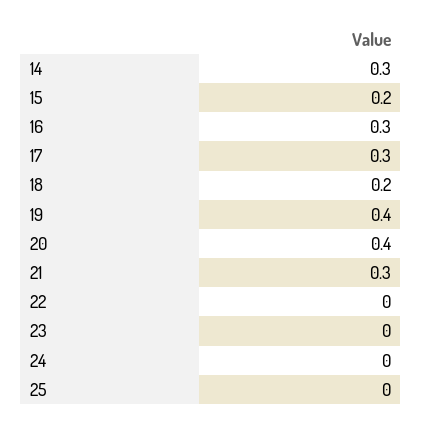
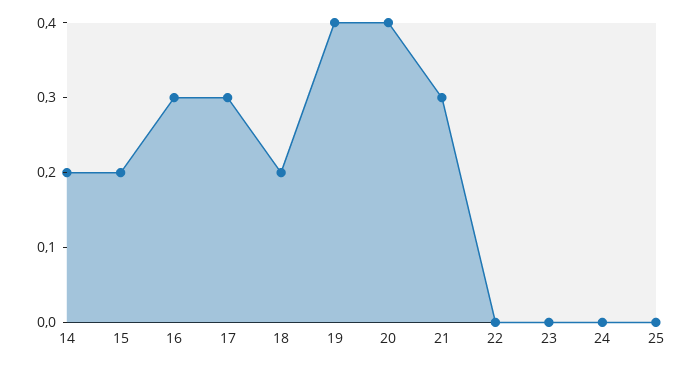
14: 0.3 -> 0.2

